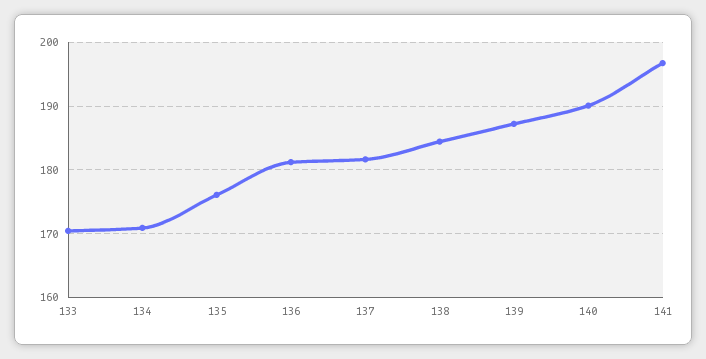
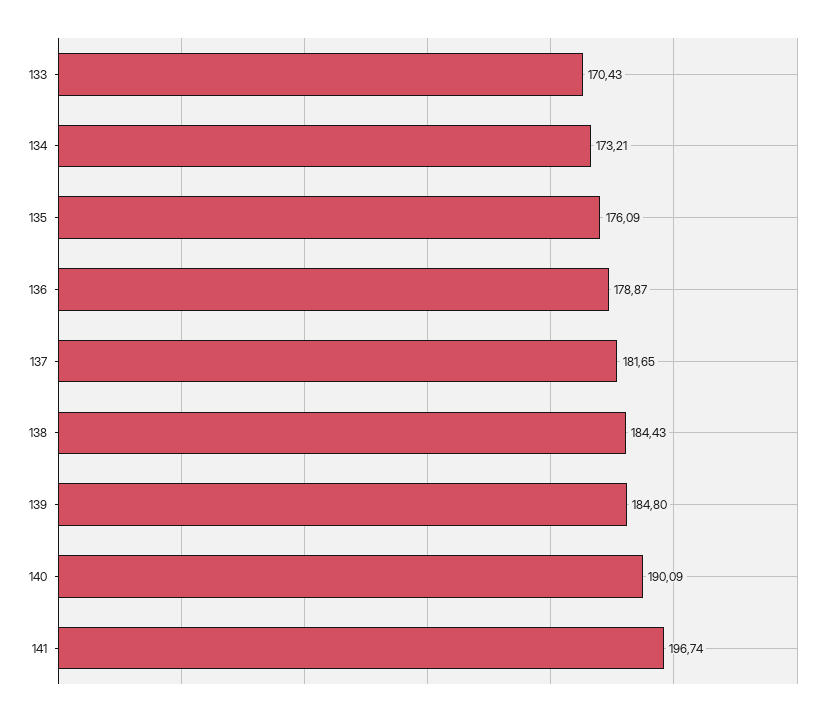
134: 171 -> 173.21
136: 181 -> 178.87
139: 187 -> 184.8

